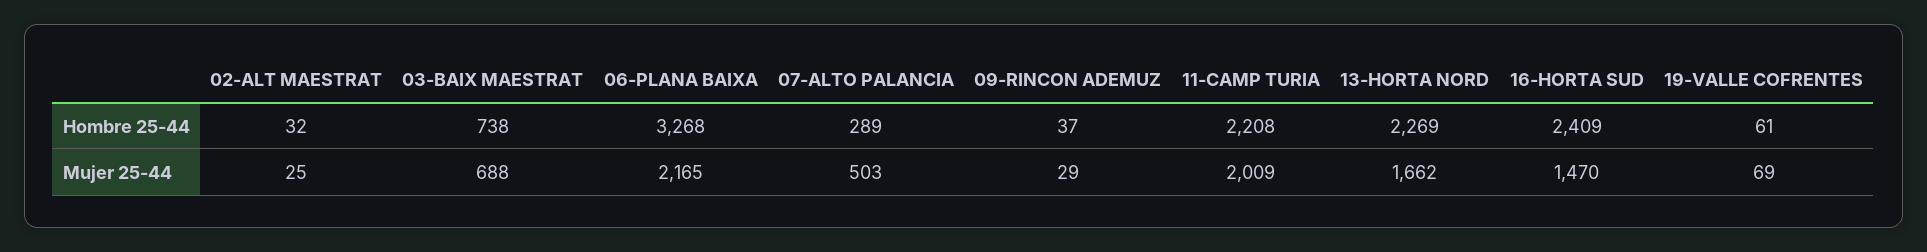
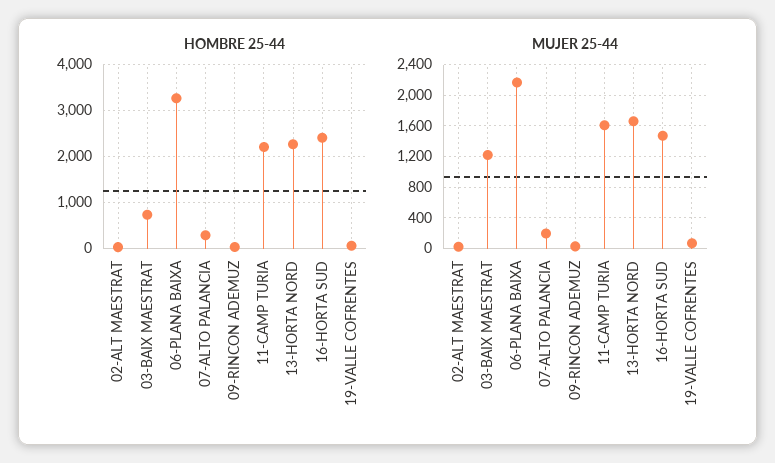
Mujer 25-44, 03-BAIX MAESTRAT: 688 -> 1200
Mujer 25-44, 07-ALTO PALANCIA: 503 -> 200
Mujer 25-44, 11-CAMP TURIA: 2009 -> 1600

